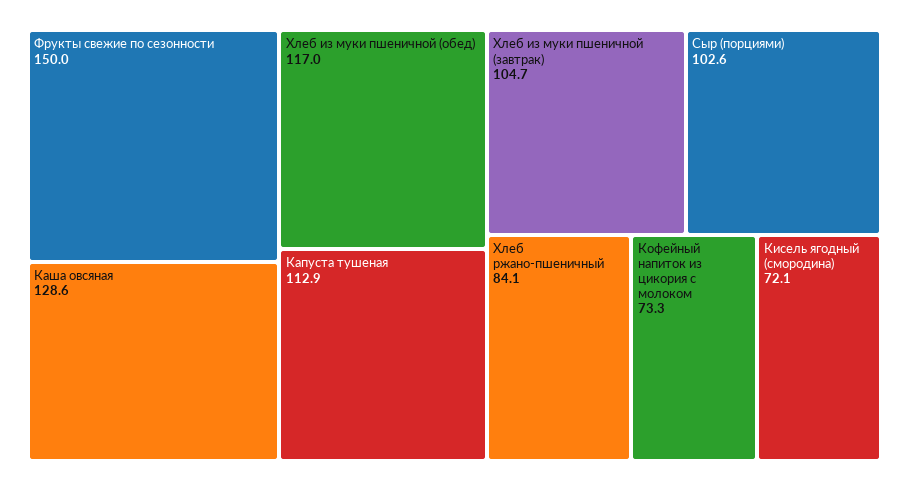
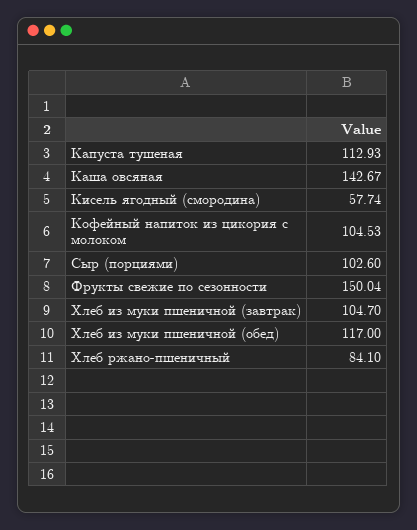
Каша овсяная: 128.6 -> 142.67
Кофейный напиток из цикория с молоком: 73.3 -> 104.53
Кисель ягодный (смородина): 72.1 -> 57.74

